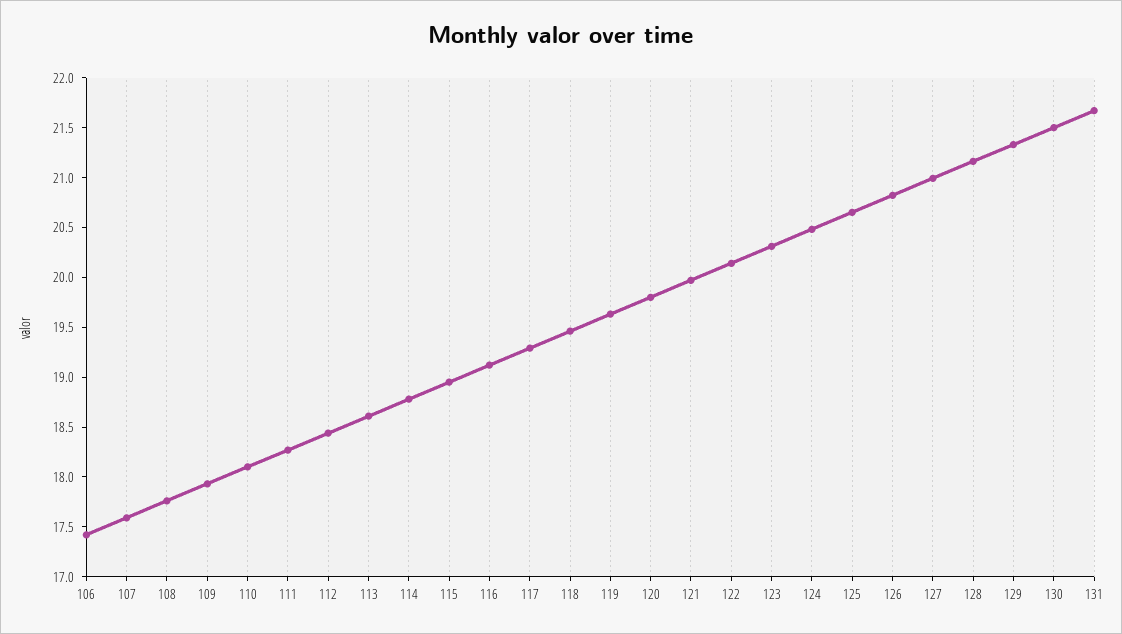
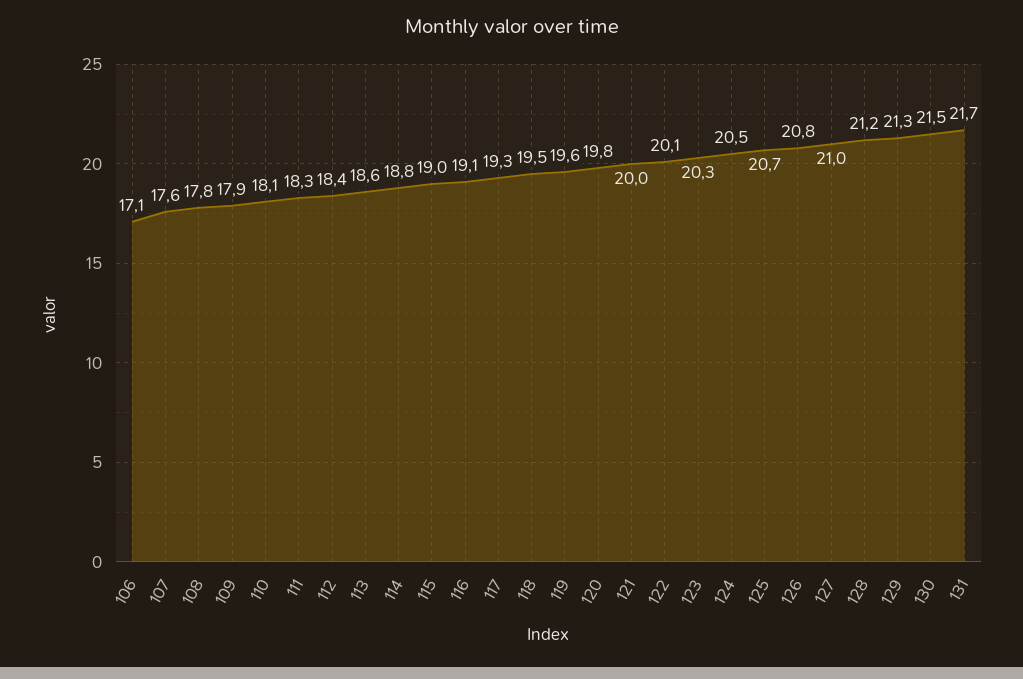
106: 17.4 -> 17.1

